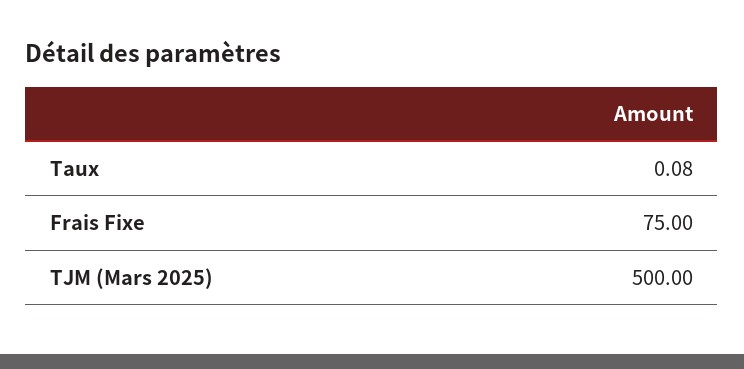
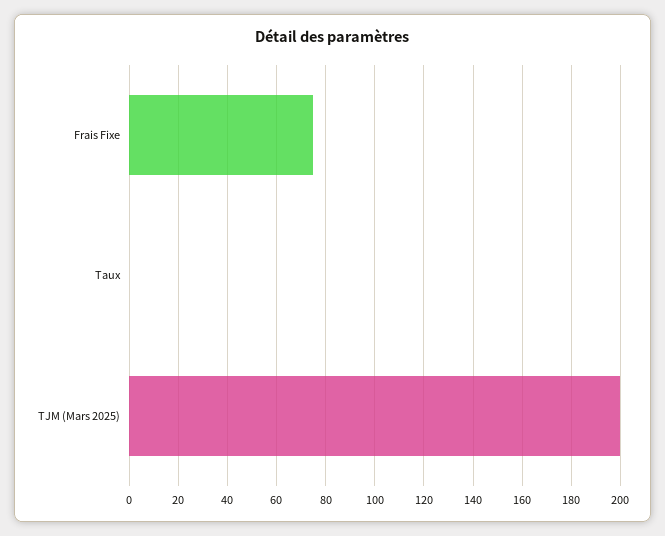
TJM (Mars 2025): 500 -> 200

